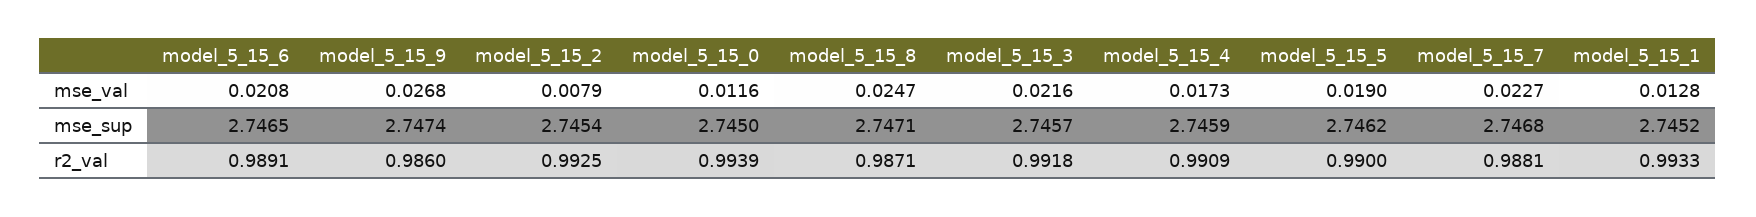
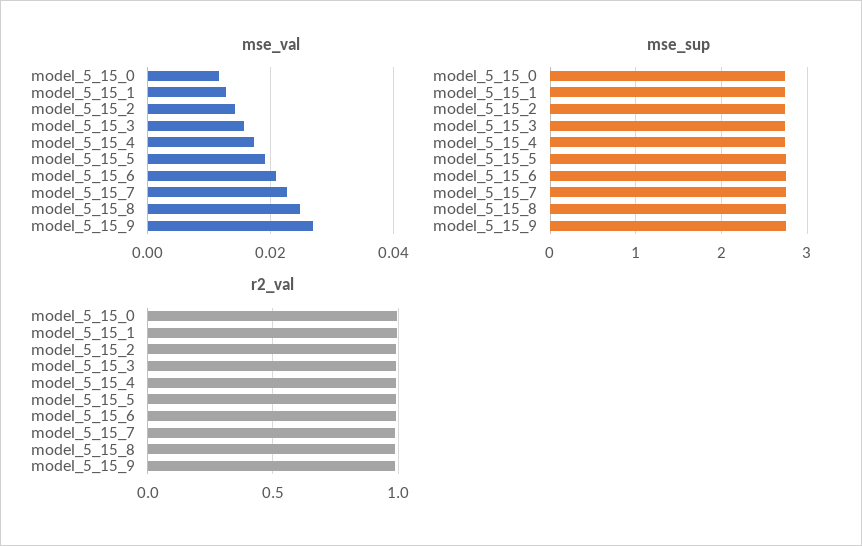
mse_val, model_5_15_2: 0.0079 -> 0.014
mse_val, model_5_15_3: 0.0216 -> 0.016

